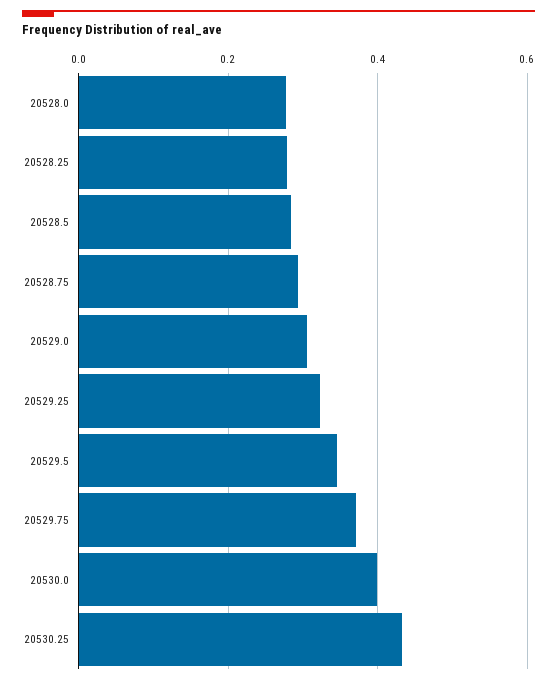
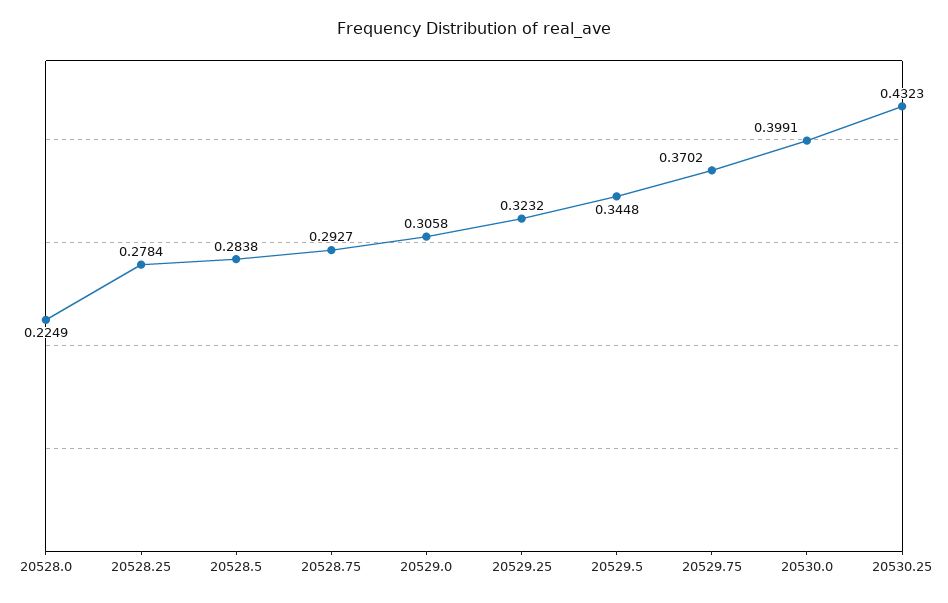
20528.0: 0.28 -> 0.2249

